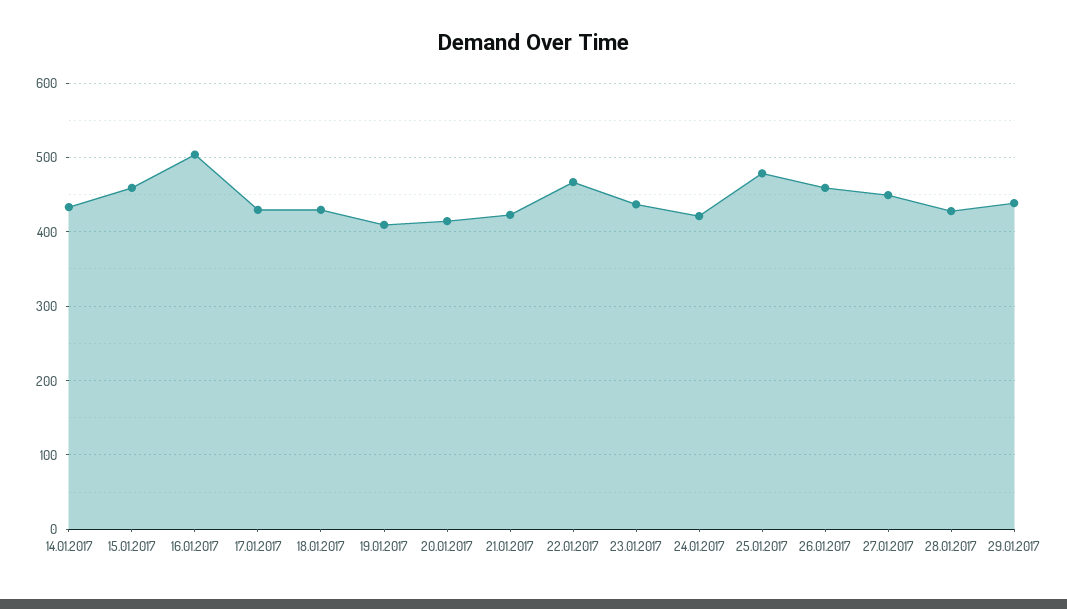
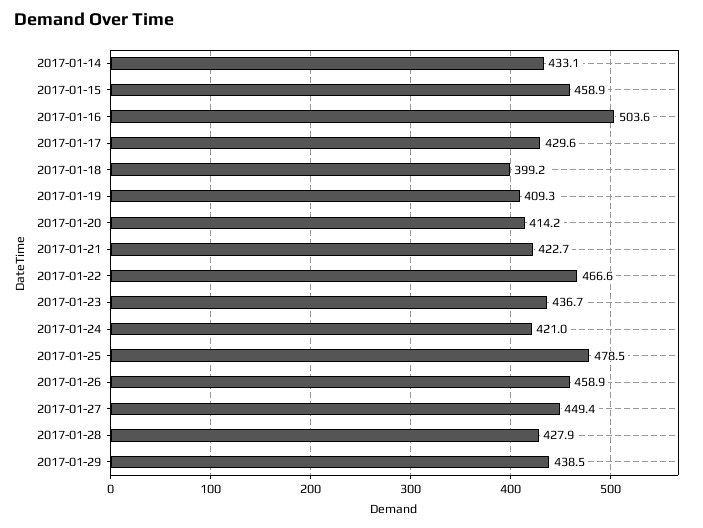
18.01.2017: 430 -> 399.2

